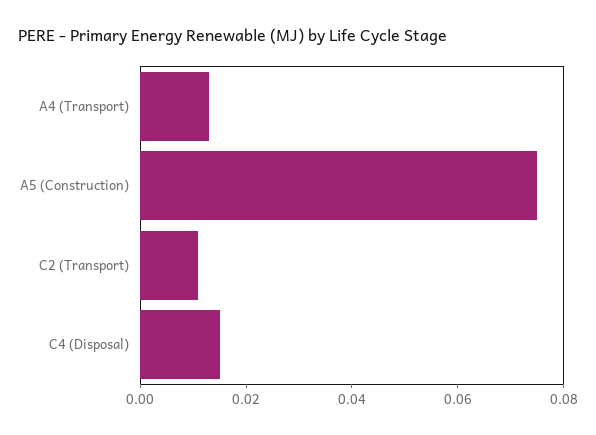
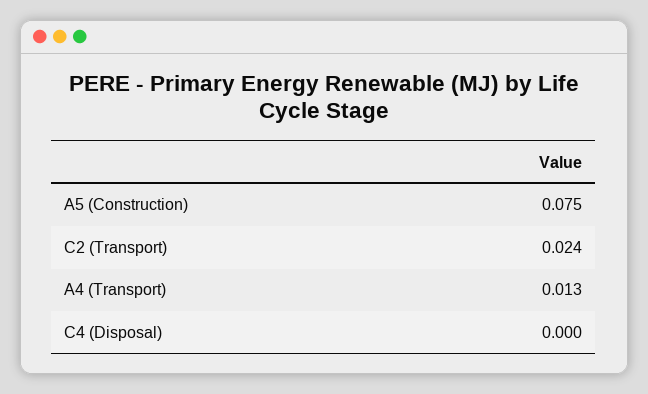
C2 (Transport): 0.01 -> 0.024
C4 (Disposal): 0.015 -> 0

